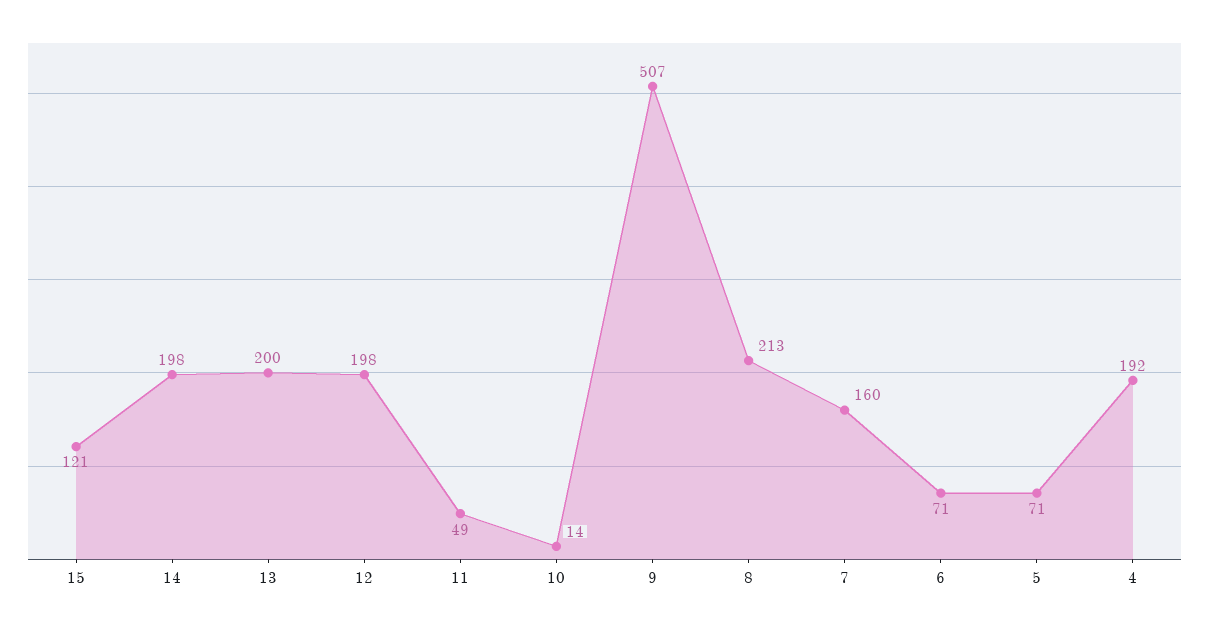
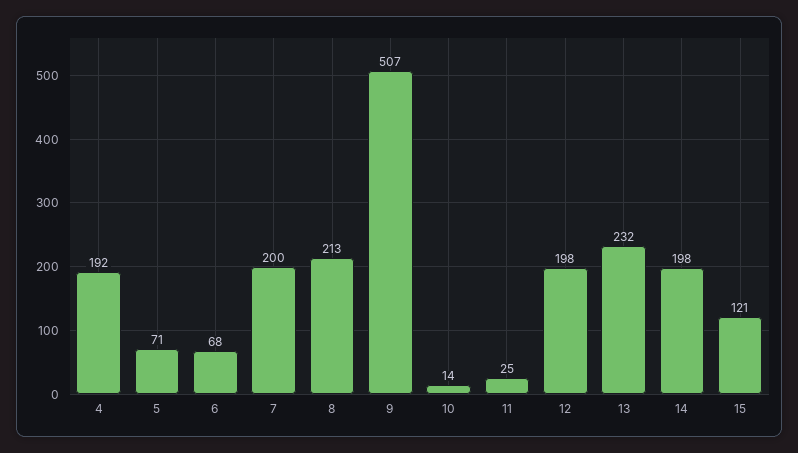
13: 200 -> 232
11: 49 -> 25
7: 160 -> 200
6: 71 -> 68

